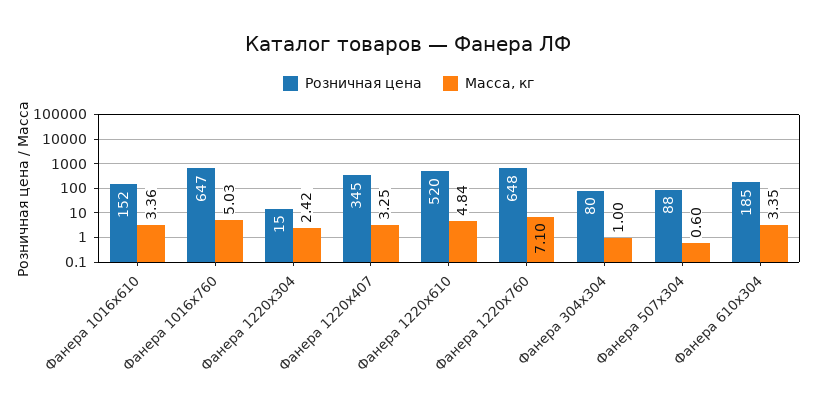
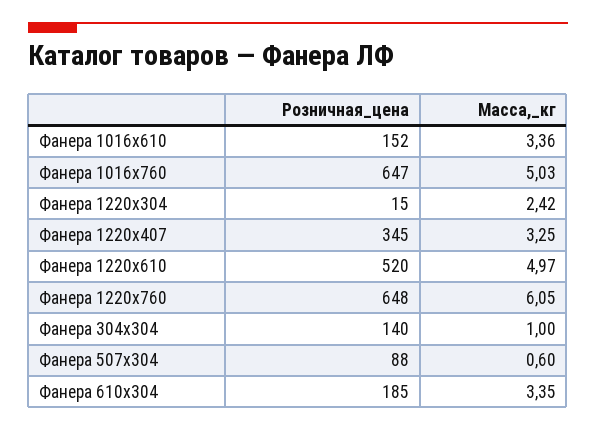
Масса, кг, Фанера 1220х610: 4.84 -> 4.97
Масса, кг, Фанера 1220х760: 7.1 -> 6.05
Розничная цена, Фанера 304х304: 80 -> 140

